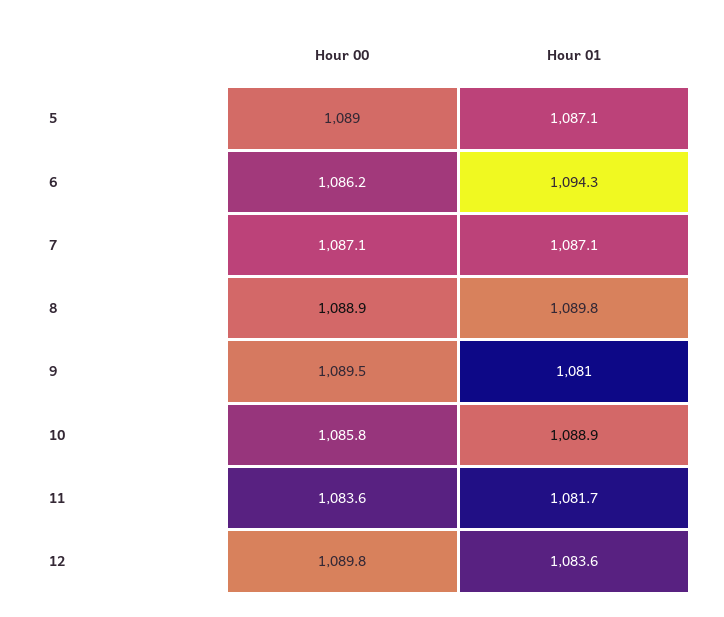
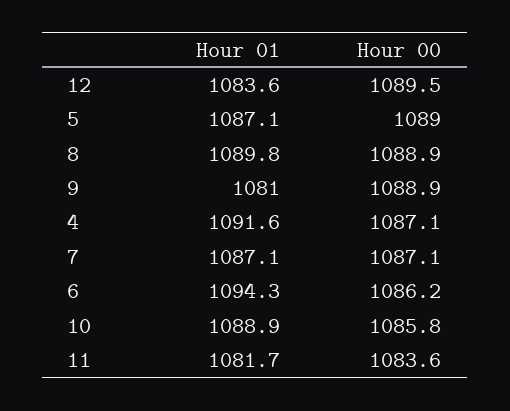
Hour 00, 9: 1089.5 -> 1088.9
Hour 00, 12: 1089.8 -> 1089.5
Hour 01, 4: none -> 1091.6
Hour 00, 4: none -> 1087.1

